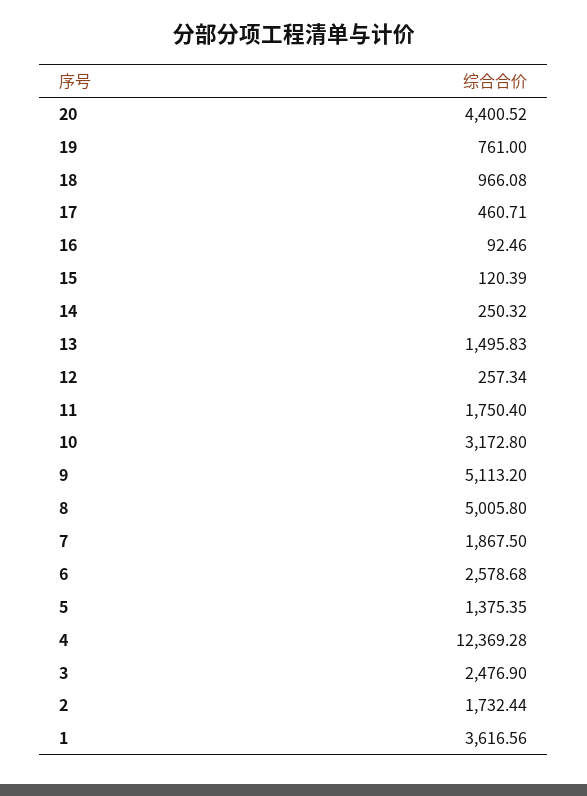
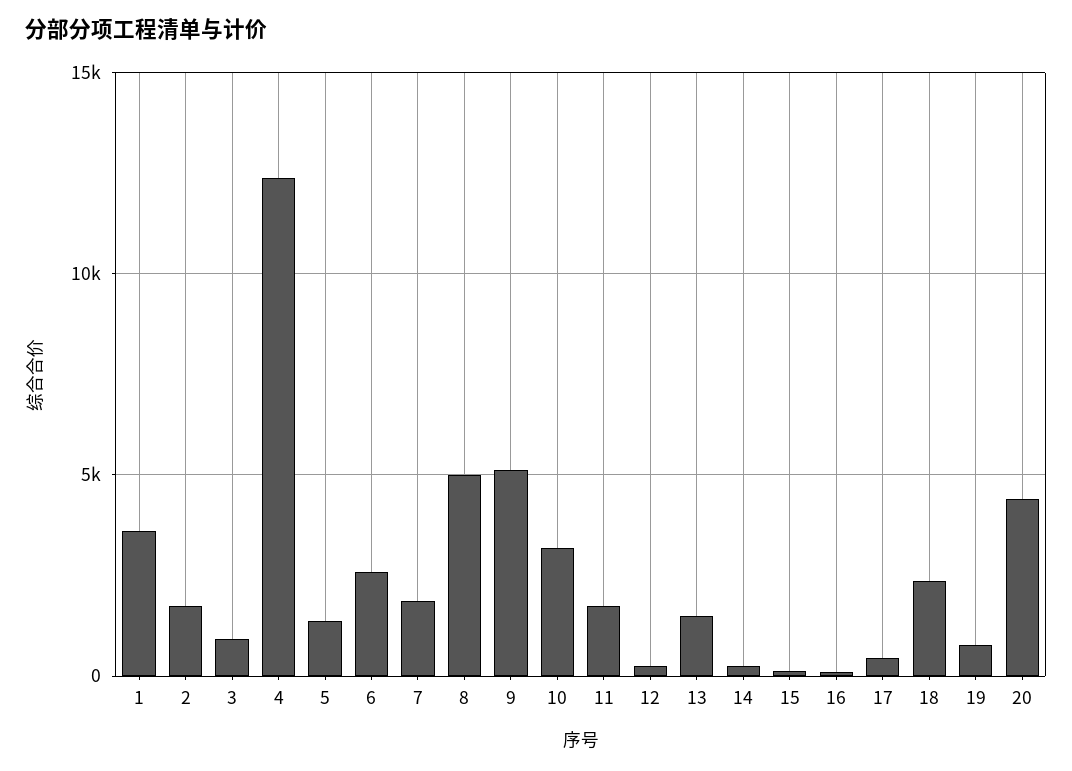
18: 966.08 -> 2500
3: 2476.9 -> 1000

